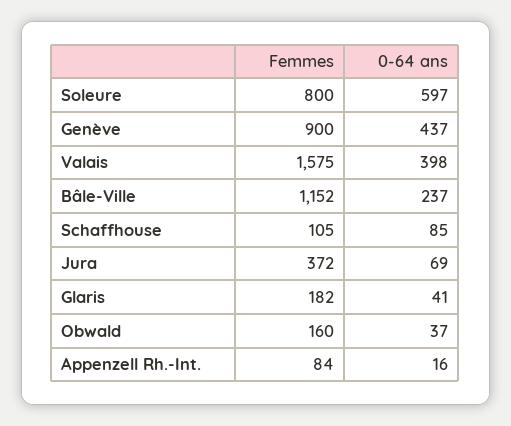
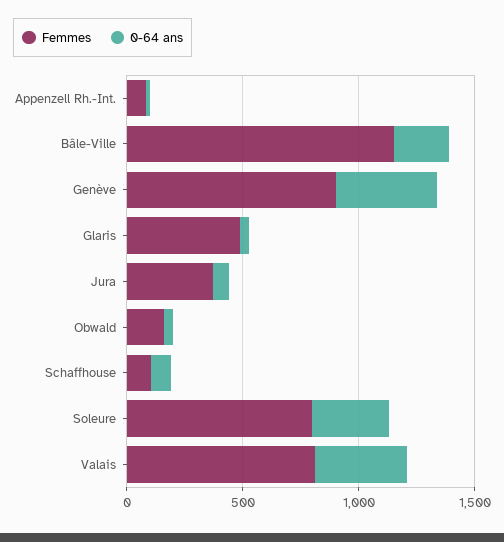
0-64 ans, Soleure: 597 -> 300
Femmes, Valais: 1575 -> 800
Femmes, Glaris: 182 -> 500

